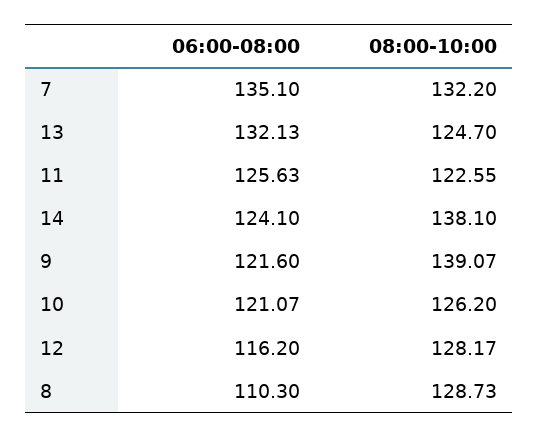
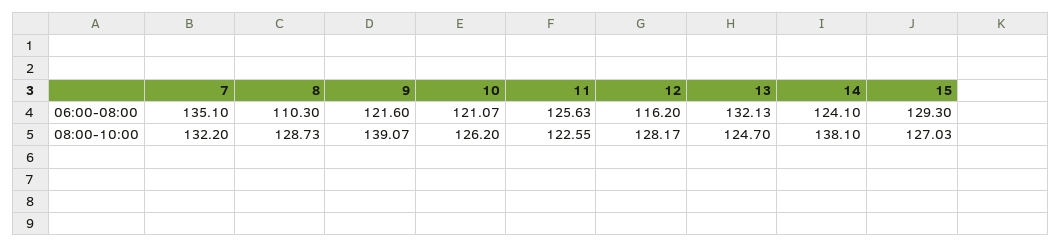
06:00-08:00, 15: none -> 129.3
08:00-10:00, 15: none -> 127.03

